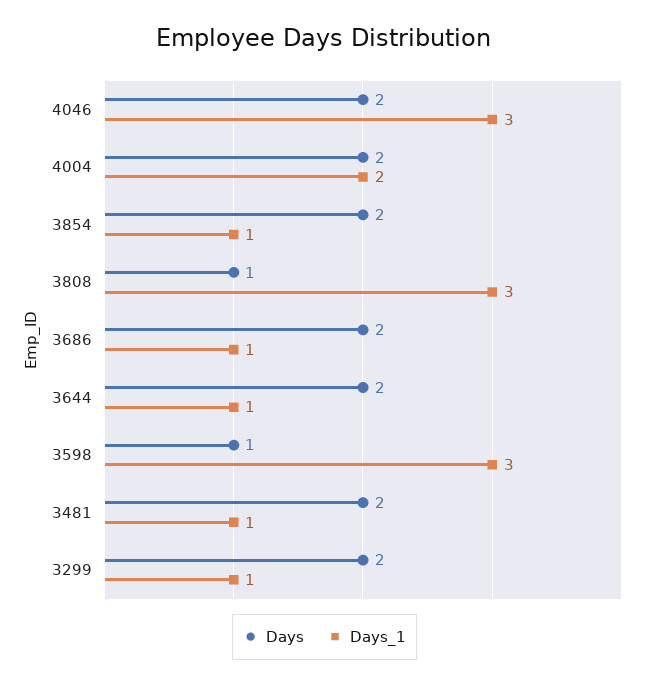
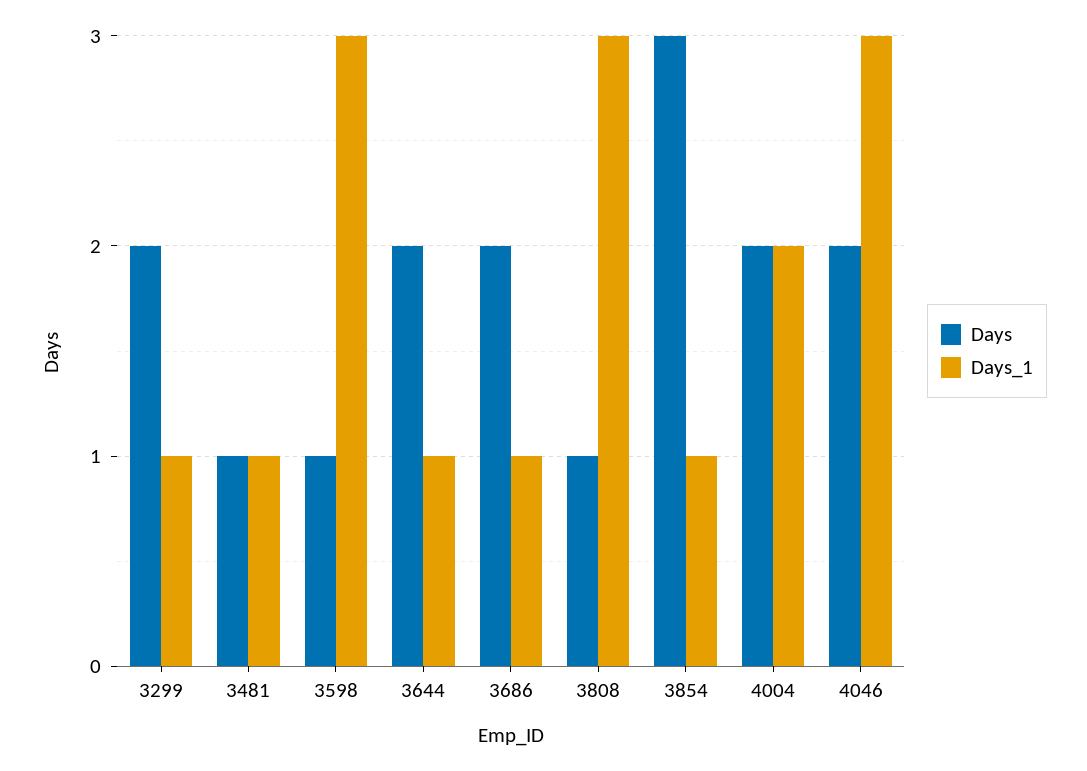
Days, 3854: 2 -> 3
Days, 3481: 2 -> 1

